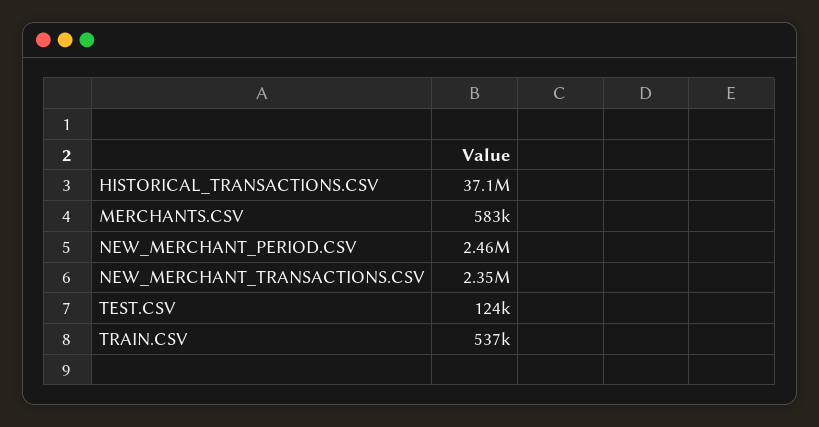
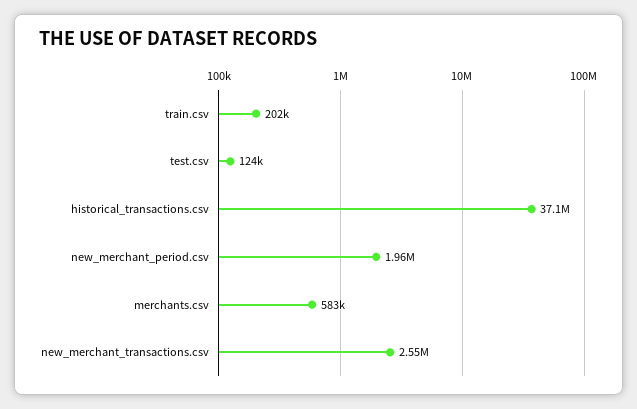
NEW_MERCHANT_PERIOD.CSV: 2460000 -> 1960000
NEW_MERCHANT_TRANSACTIONS.CSV: 2350000 -> 2550000
TRAIN.CSV: 537000 -> 202000

